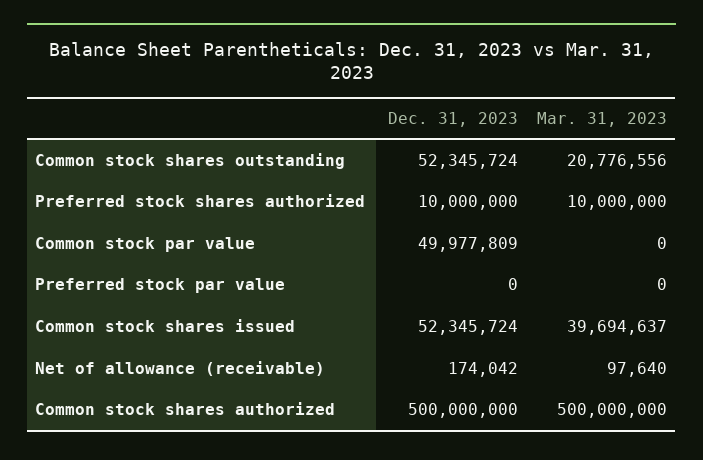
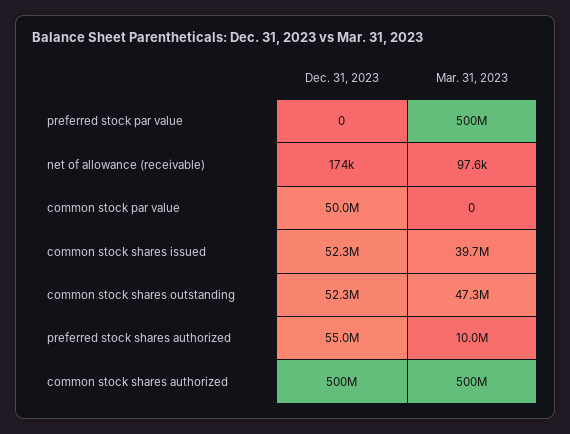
Mar. 31, 2023, Common stock shares outstanding: 20776556 -> 47300000
Dec. 31, 2023, Preferred stock shares authorized: 10000000 -> 55000000
Mar. 31, 2023, Preferred stock par value: 0 -> 500000000

